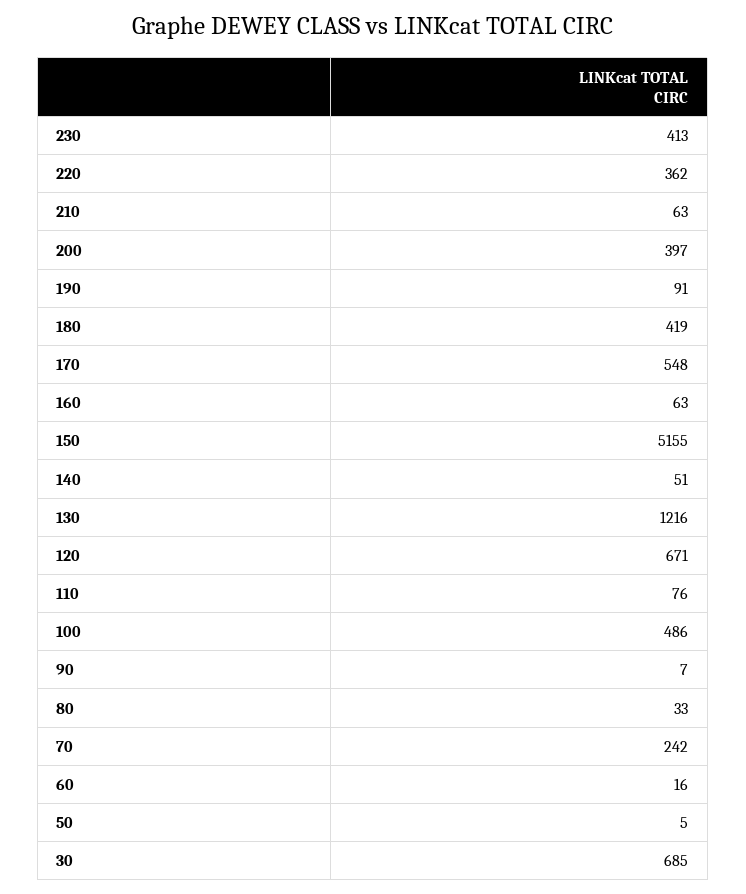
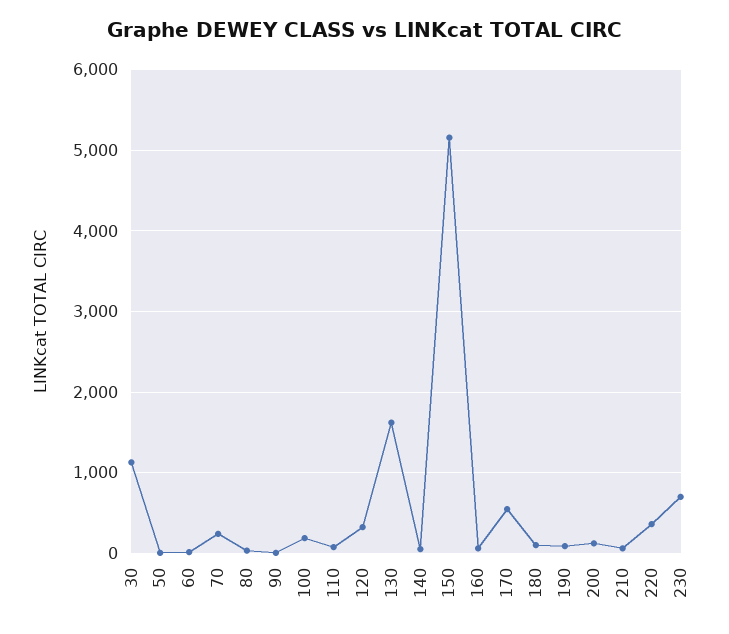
230: 413 -> 700
200: 397 -> 100
180: 419 -> 100
130: 1216 -> 1600
120: 671 -> 300
100: 486 -> 200
30: 685 -> 1100

